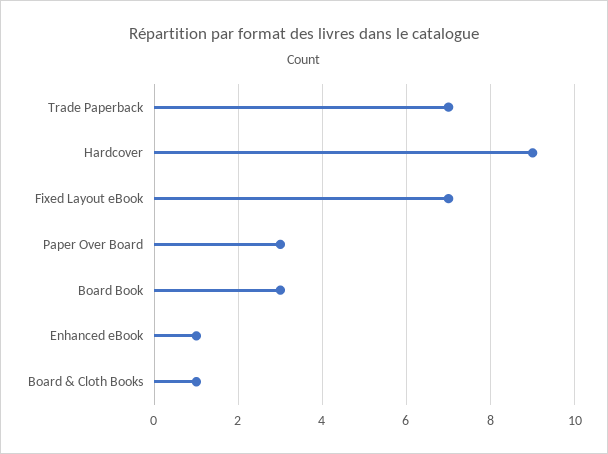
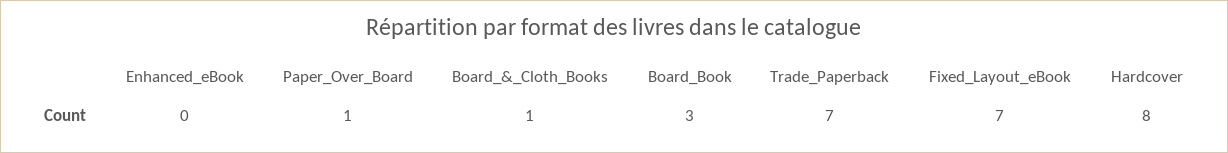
Hardcover: 9 -> 8
Paper Over Board: 3 -> 1
Enhanced eBook: 1 -> 0

